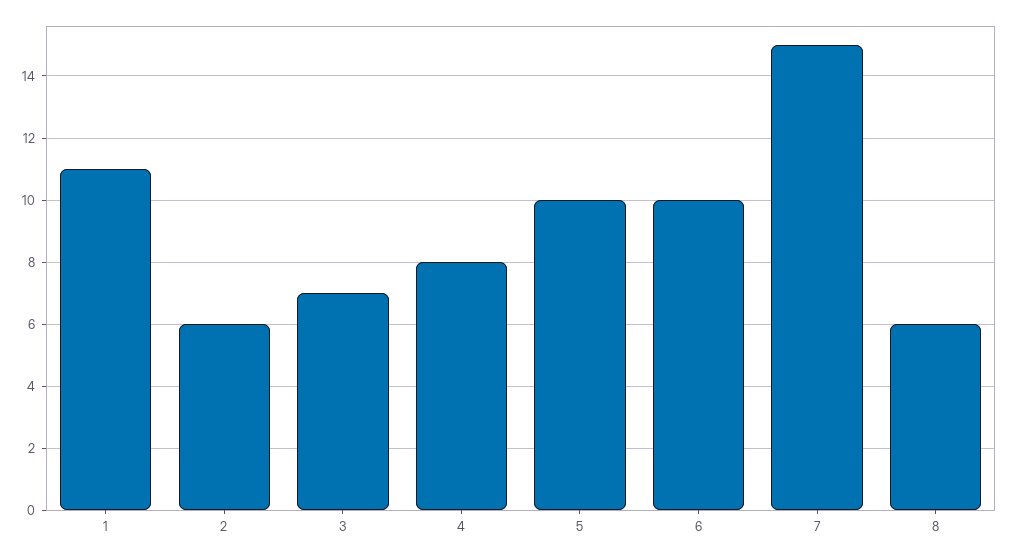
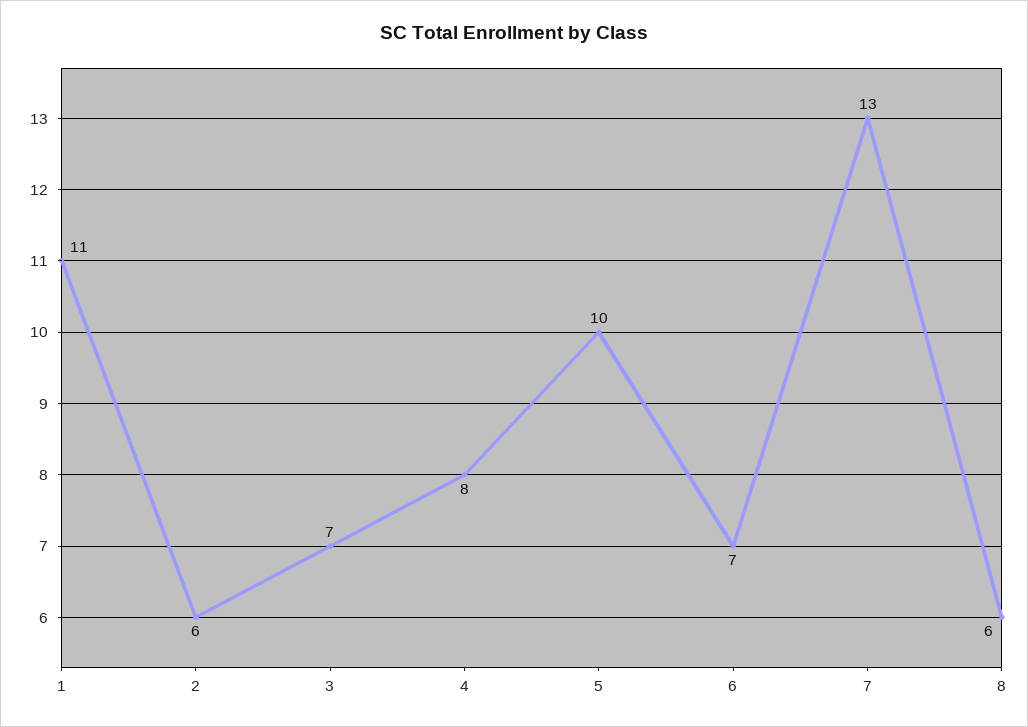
6: 10 -> 7
7: 15 -> 13

